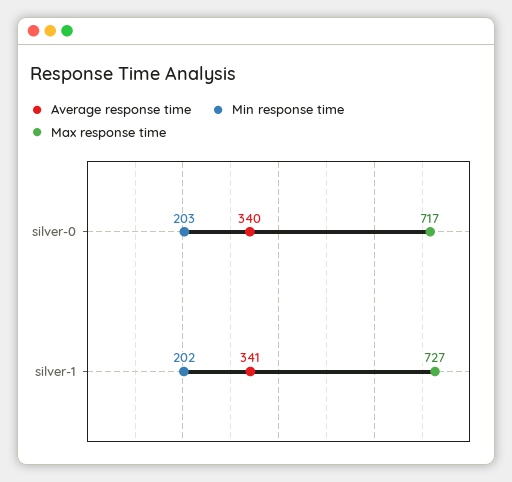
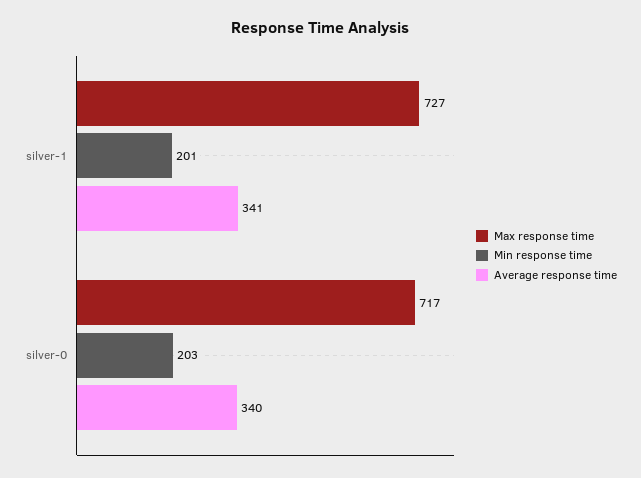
Min response time, silver-1: 202 -> 201

